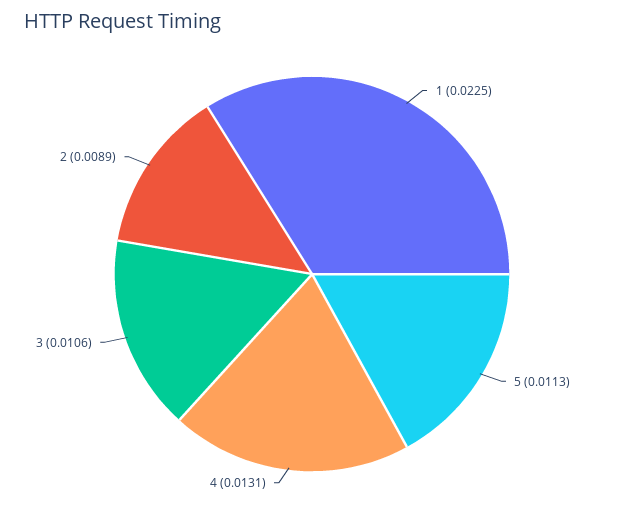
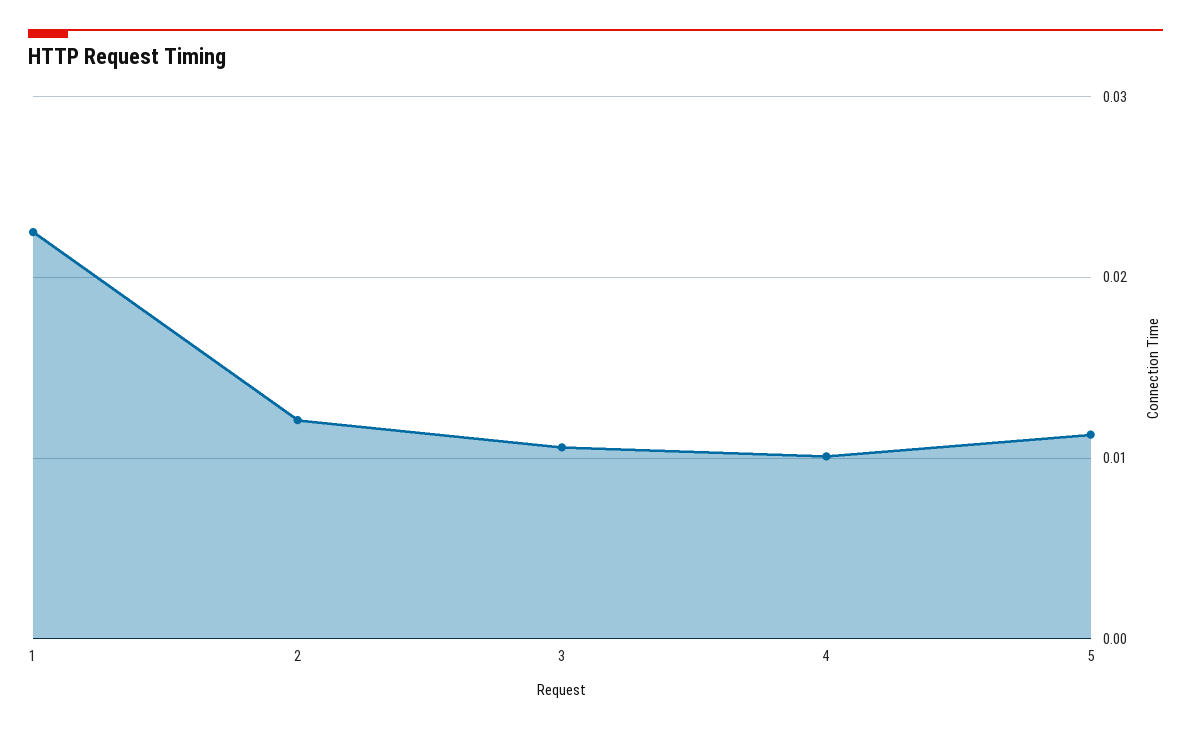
4: 0.0131 -> 0.01
2: 0.0089 -> 0.012

